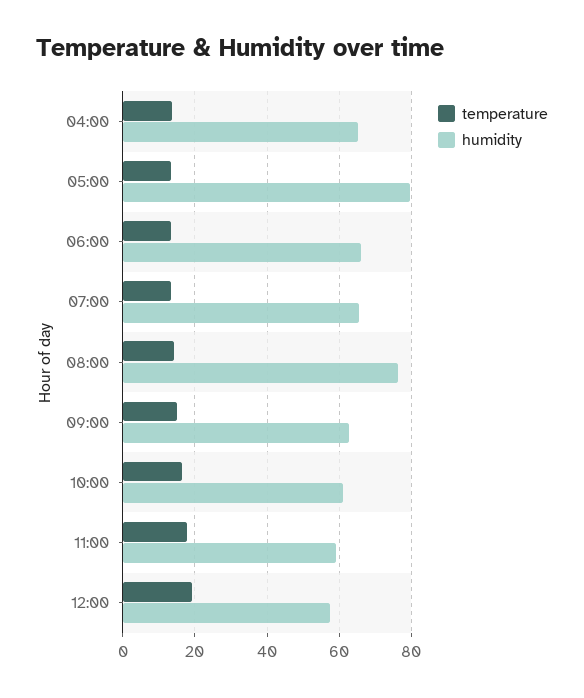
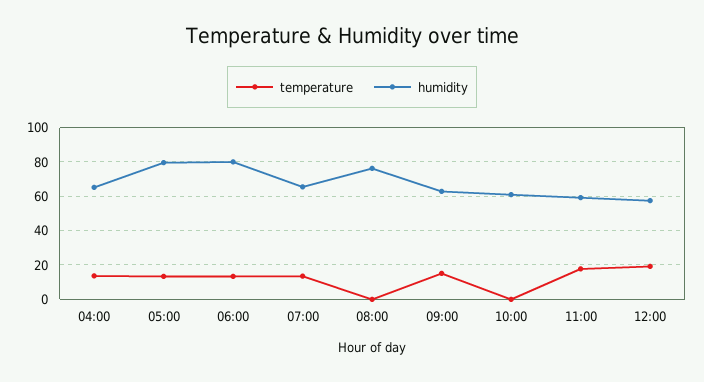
humidity, 06:00: 66 -> 80
temperature, 08:00: 14 -> 0
temperature, 10:00: 16 -> 0

